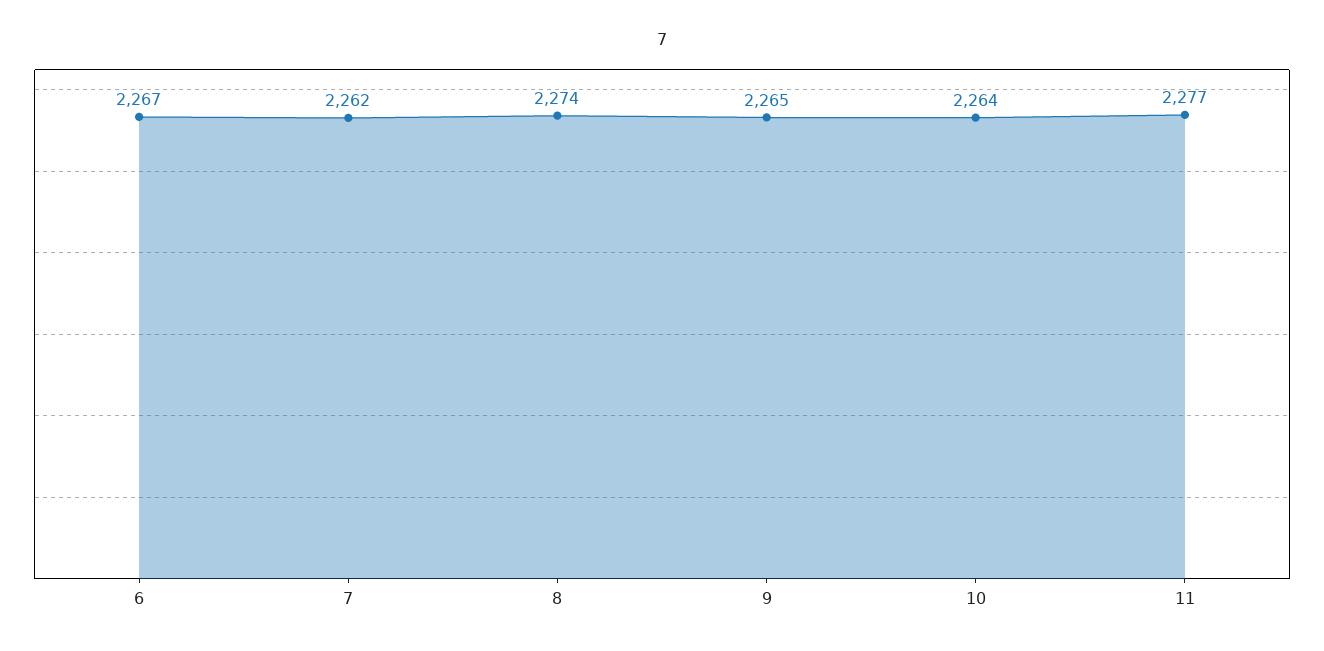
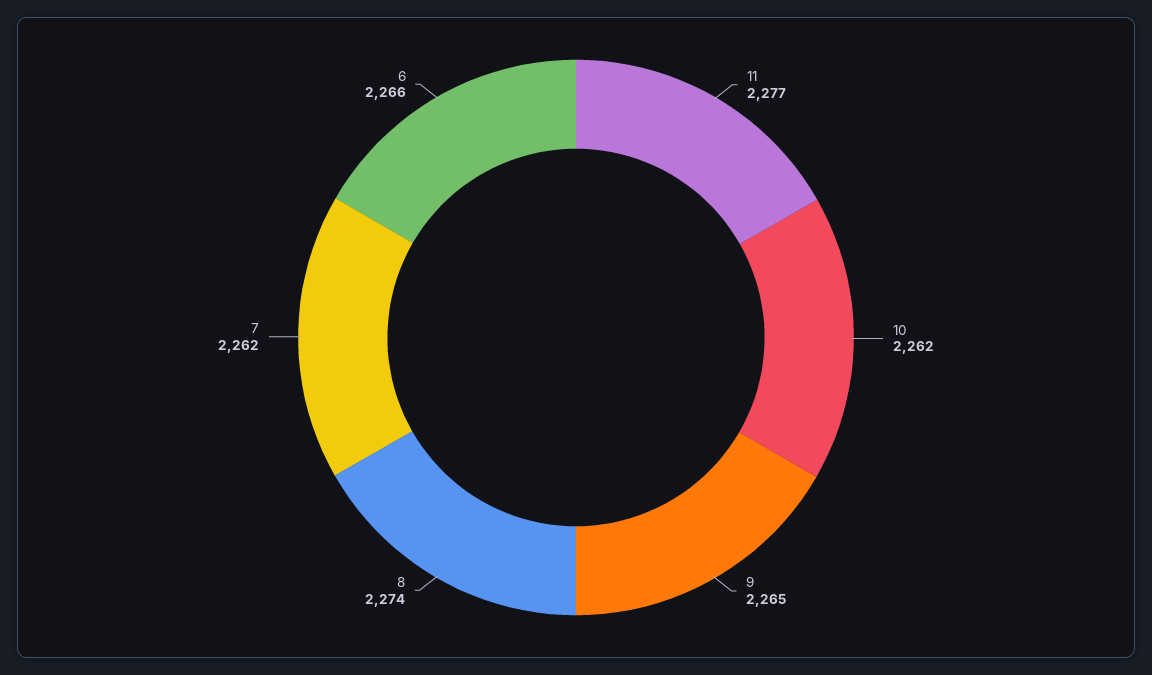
6: 2267 -> 2266
10: 2264 -> 2262

